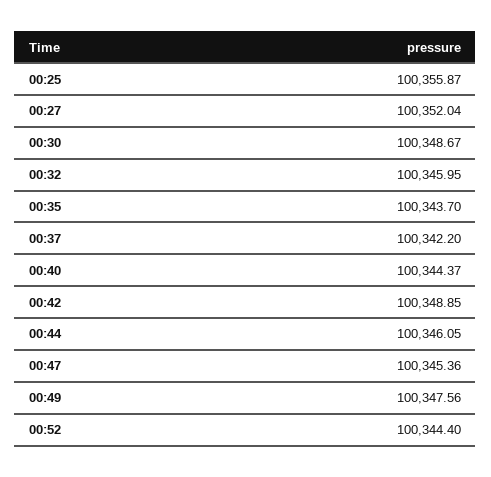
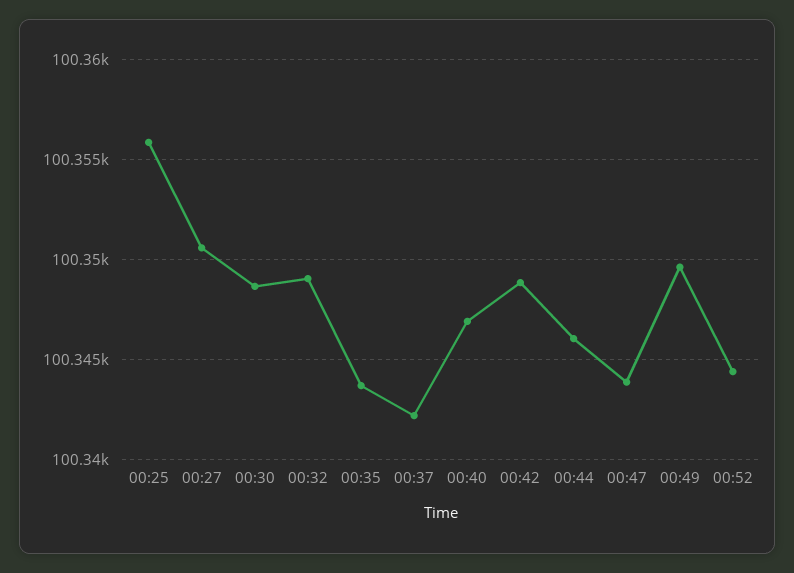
00:27: 100352.04 -> 100350.5
00:32: 100345.95 -> 100349
00:40: 100344.37 -> 100347
00:47: 100345.36 -> 100344
00:49: 100347.56 -> 100349.5

